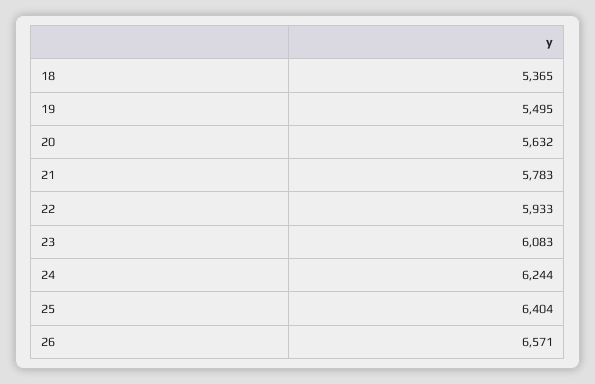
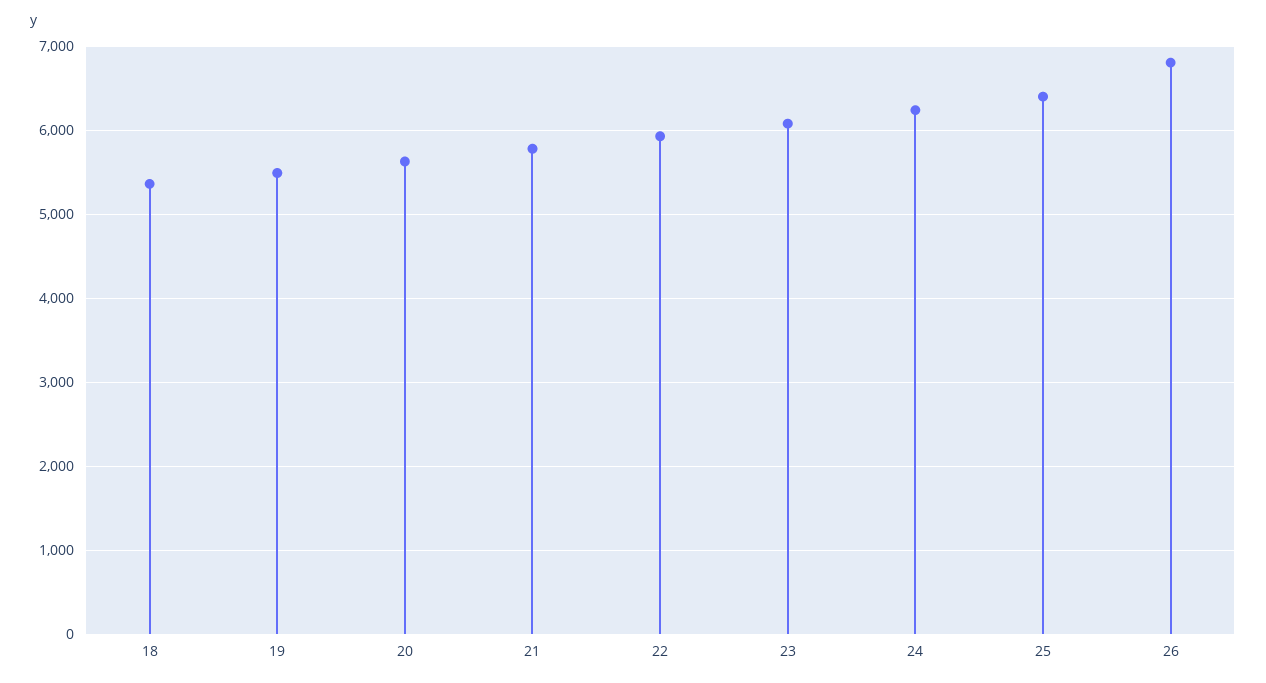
26: 6571 -> 6800

